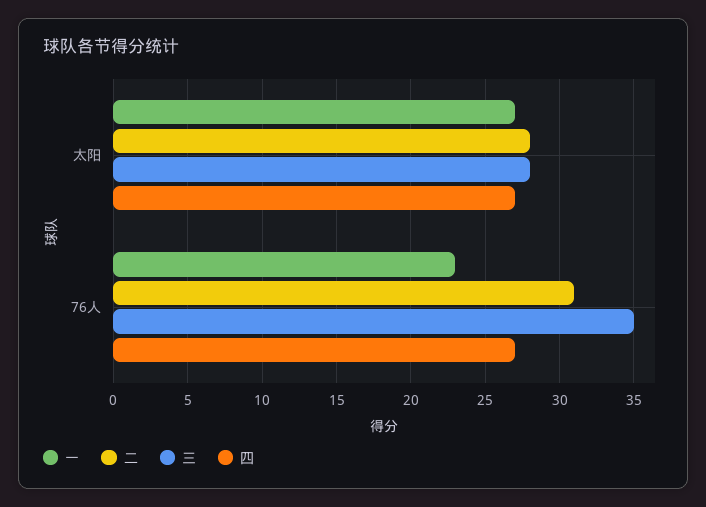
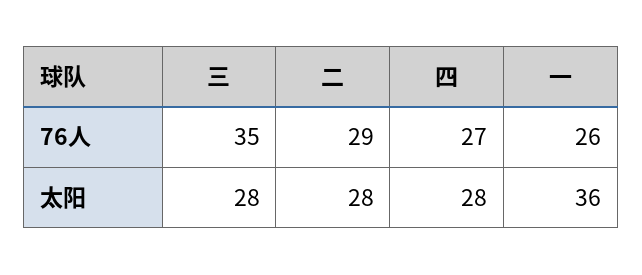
一, 太阳: 27 -> 36
四, 太阳: 27 -> 28
一, 76人: 23 -> 26
二, 76人: 31 -> 29

